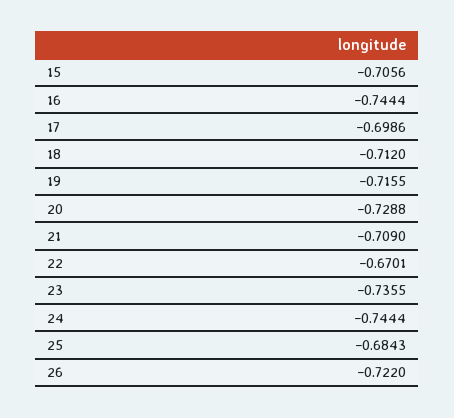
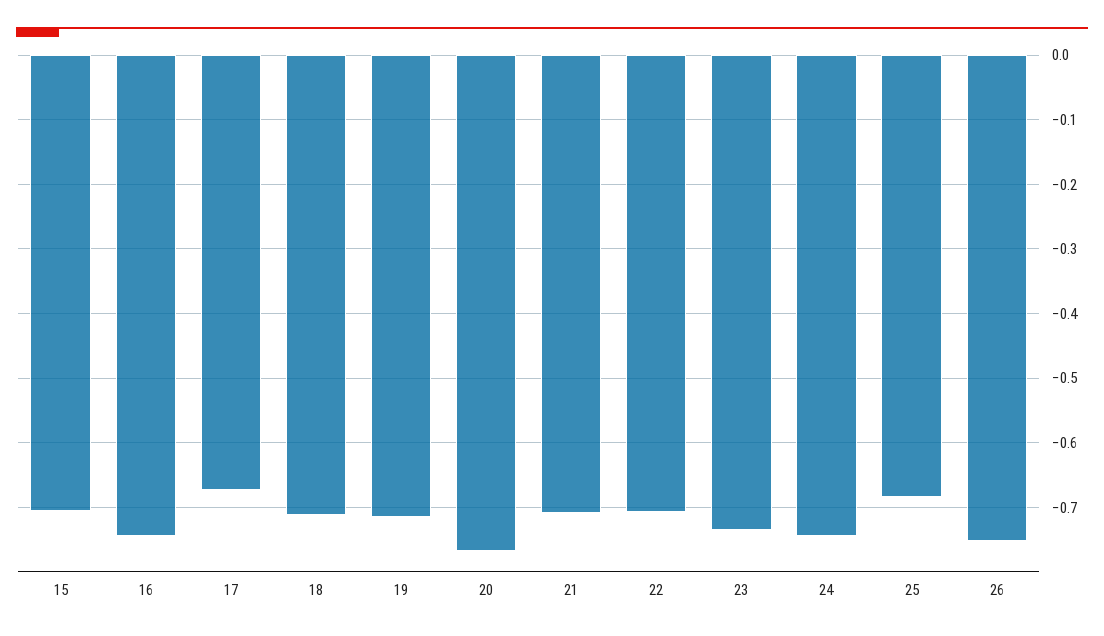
17: -0.6986 -> -0.67
20: -0.7288 -> -0.77
22: -0.6701 -> -0.71
26: -0.722 -> -0.75

